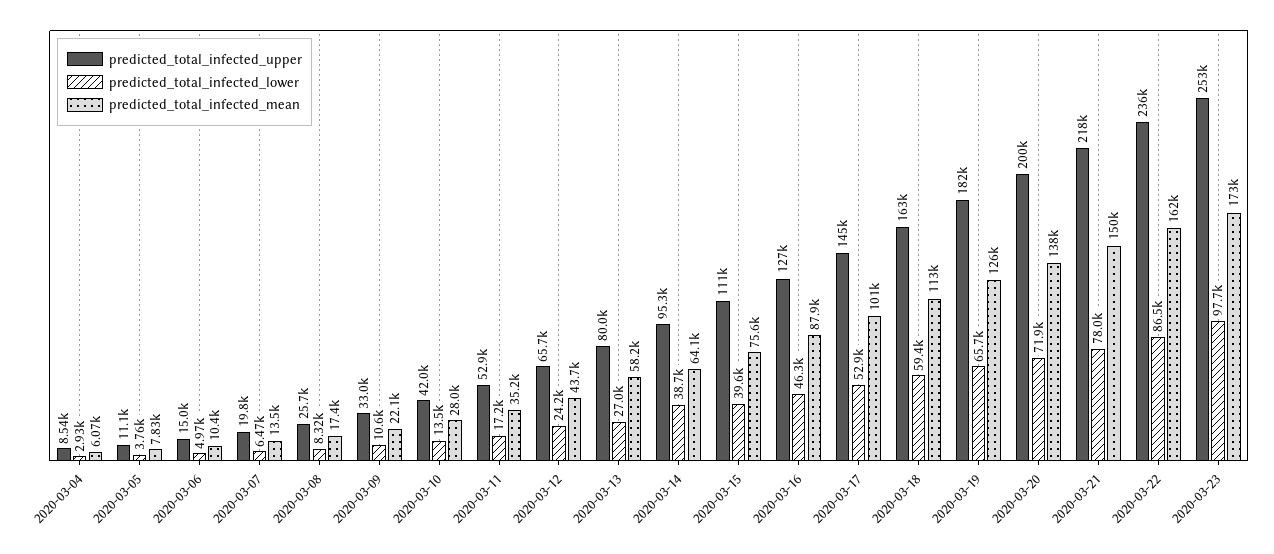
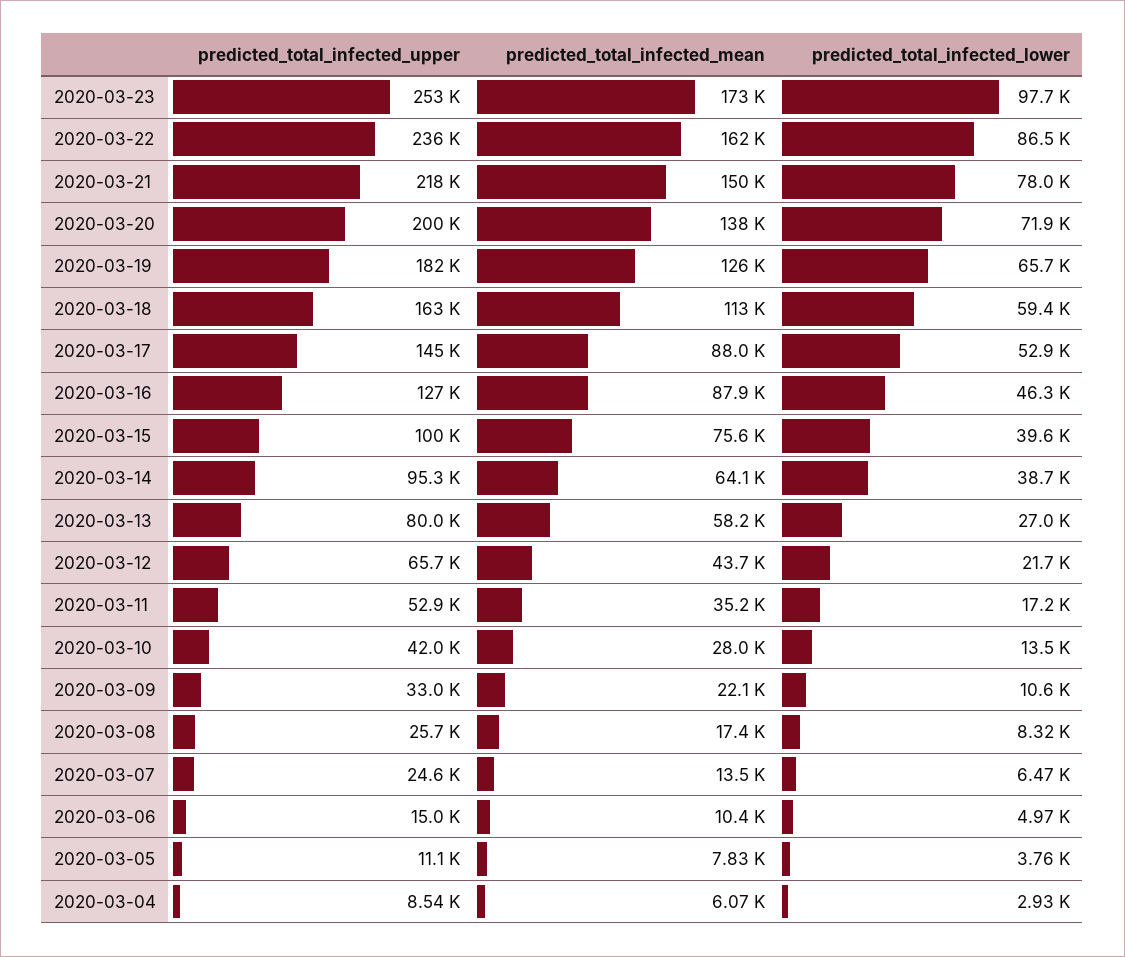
predicted_total_infected_upper, 2020-03-07: 19800 -> 24600
predicted_total_infected_lower, 2020-03-12: 24200 -> 21700
predicted_total_infected_upper, 2020-03-15: 111000 -> 100000
predicted_total_infected_mean, 2020-03-17: 101000 -> 88000

